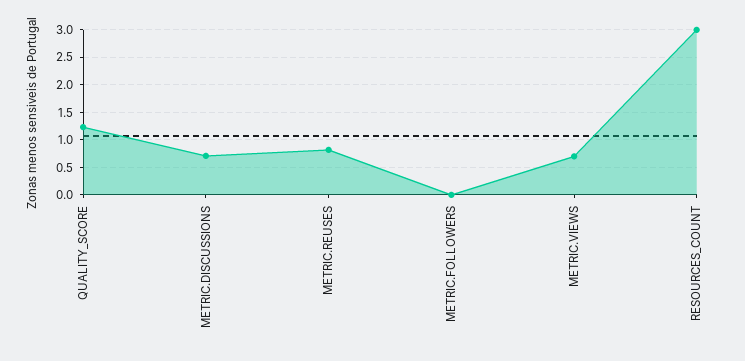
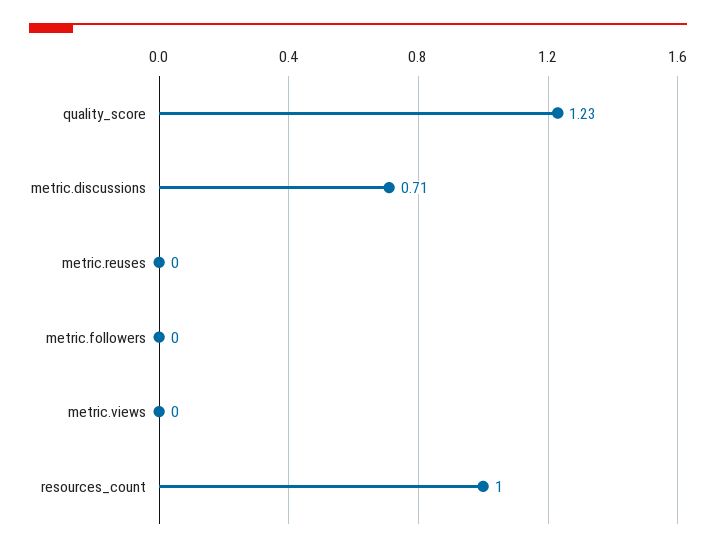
METRIC.REUSES: 0.75 -> 0
METRIC.VIEWS: 0.75 -> 0
RESOURCES_COUNT: 3 -> 1

